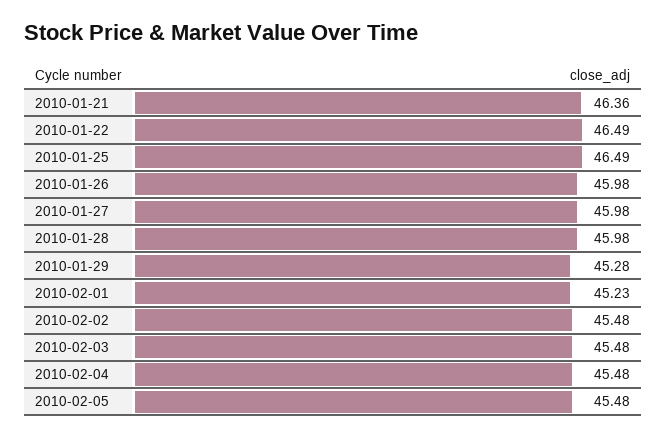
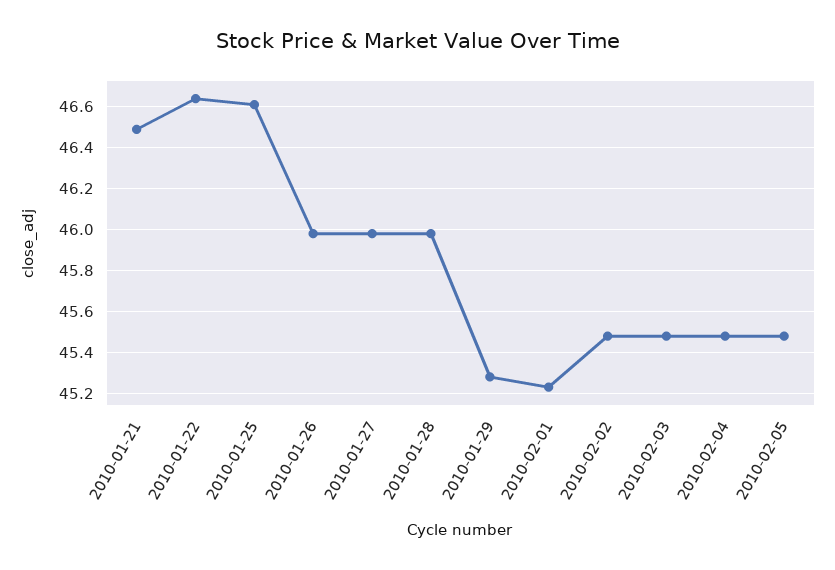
2010-01-21: 46.36 -> 46.5
2010-01-22: 46.49 -> 46.65
2010-01-25: 46.49 -> 46.6

